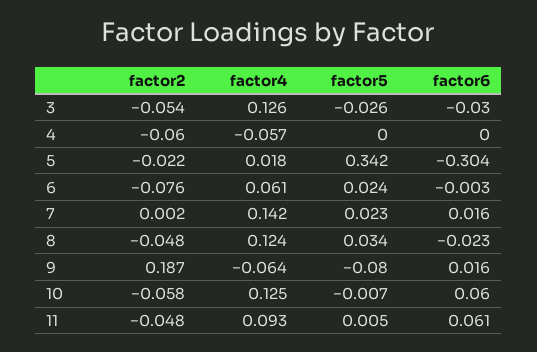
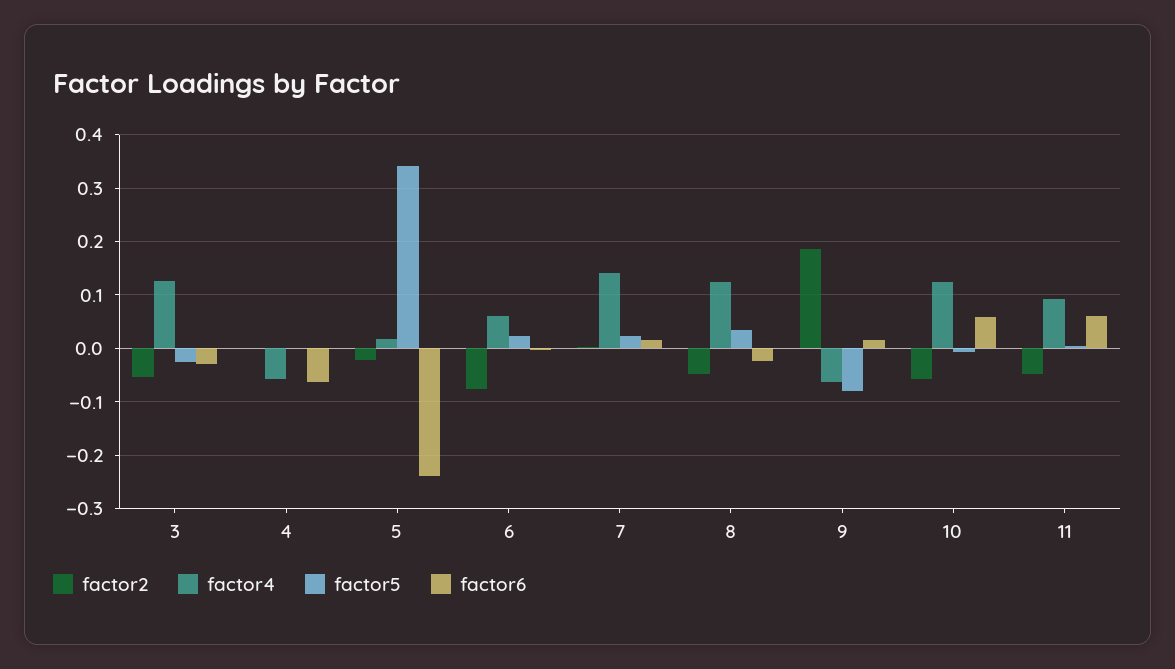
factor2, 4: -0.06 -> 0
factor6, 4: 0 -> -0.06
factor6, 5: -0.304 -> -0.24

